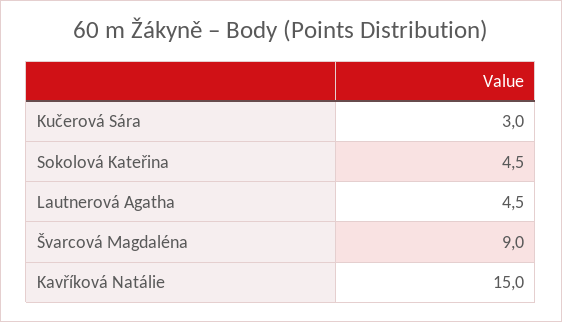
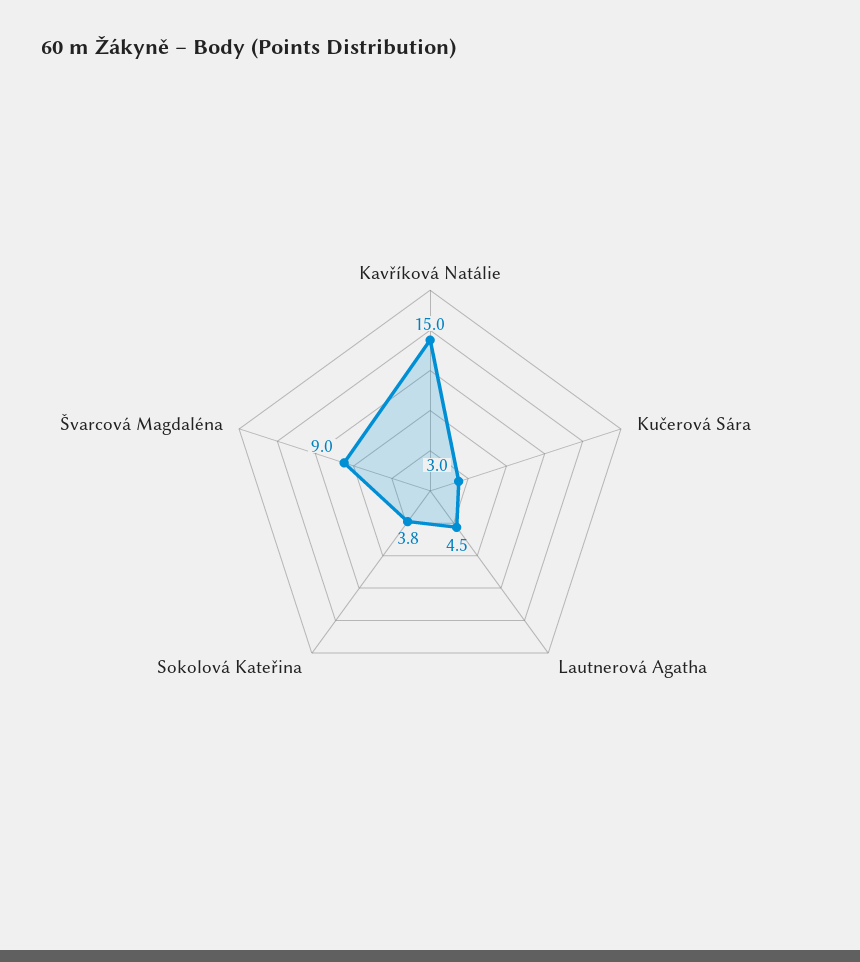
Sokolová Kateřina: 4.5 -> 3.8

